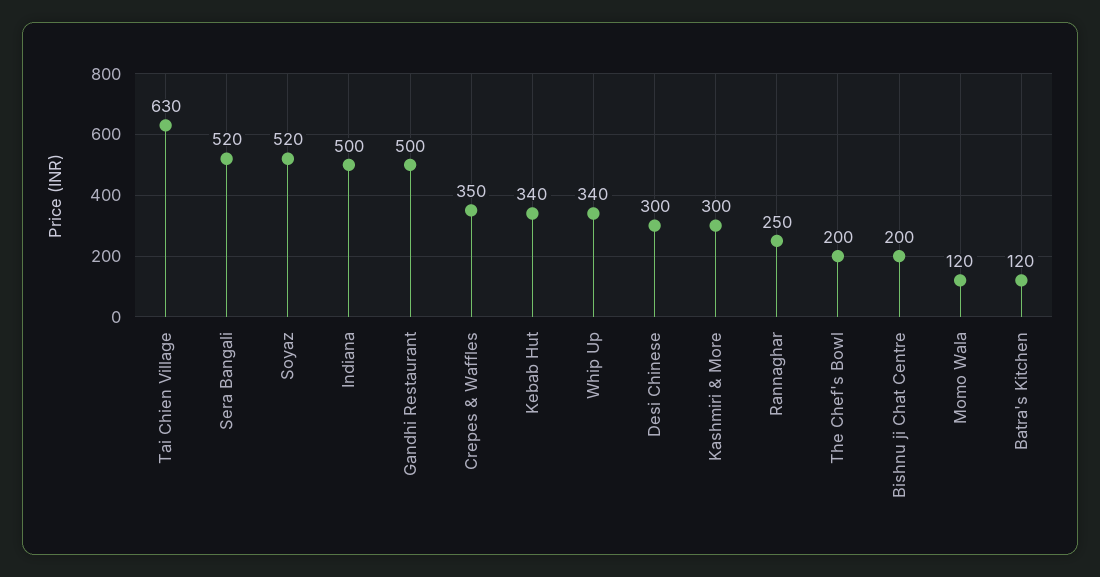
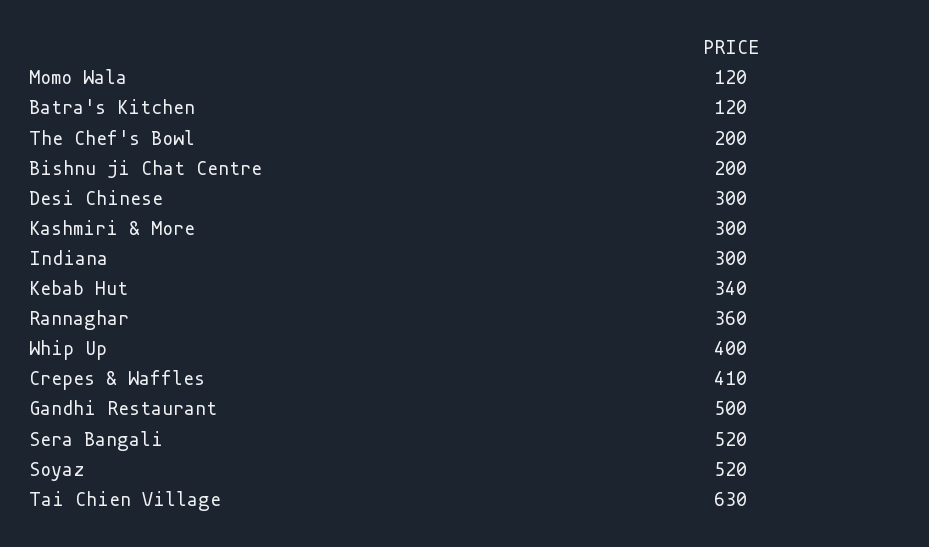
Indiana: 500 -> 300
Crepes & Waffles: 350 -> 410
Whip Up: 340 -> 400
Rannaghar: 250 -> 360

